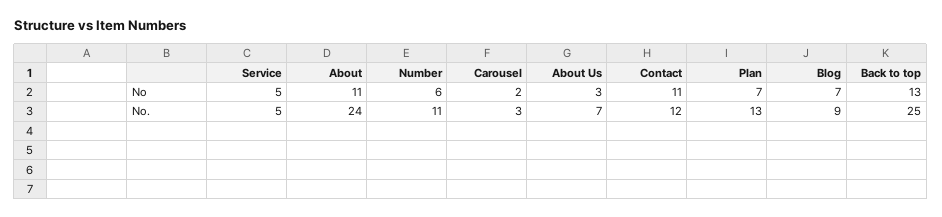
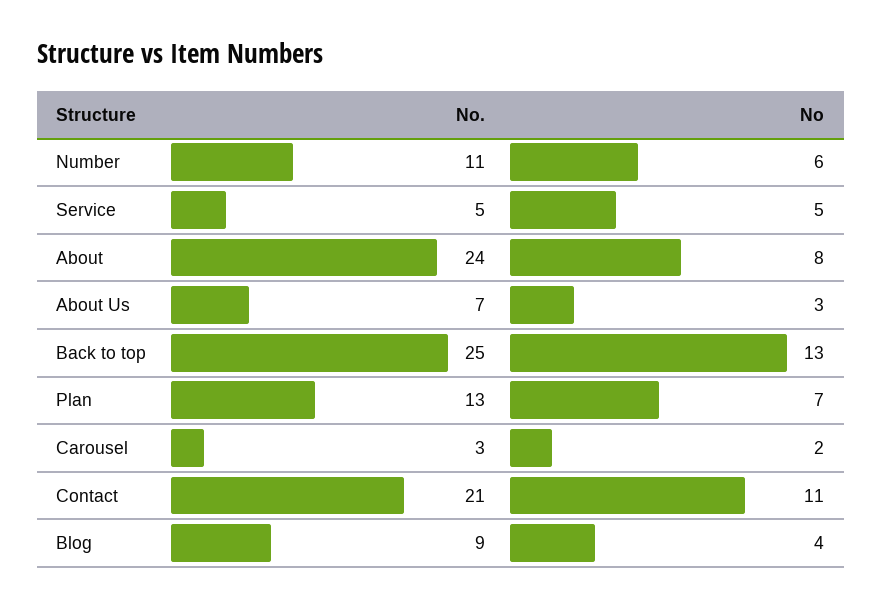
About, No: 11 -> 8
Blog, No: 7 -> 4
Contact, No.: 12 -> 21

